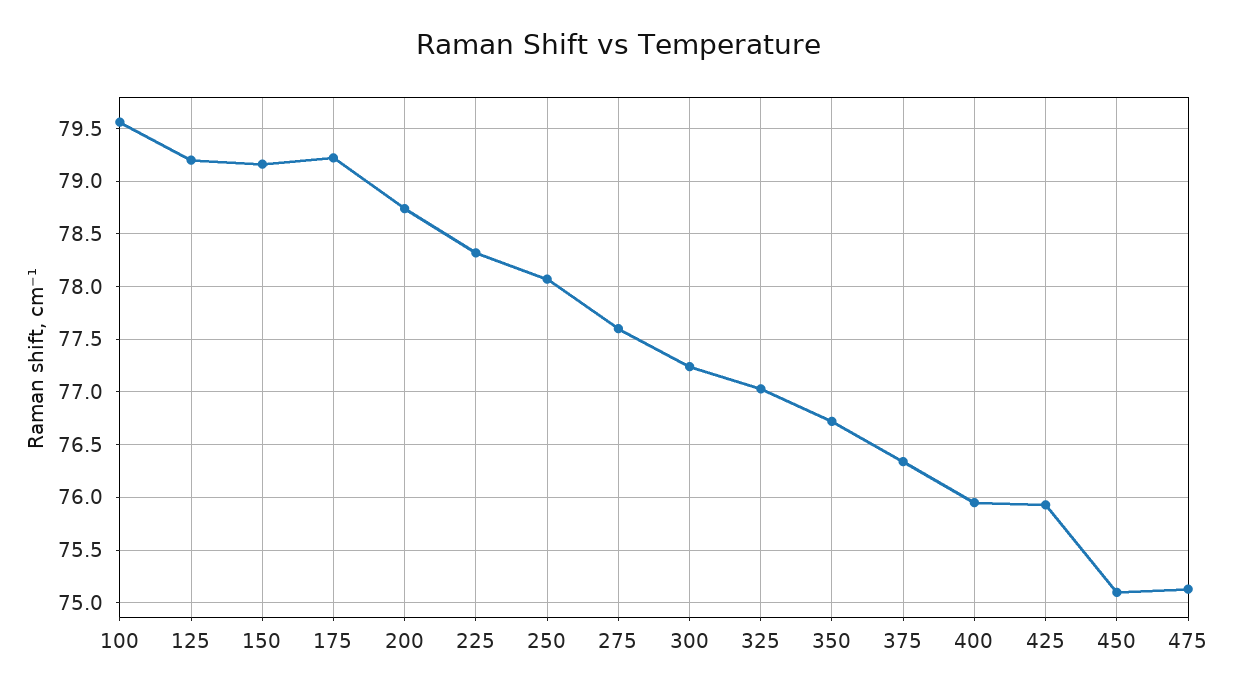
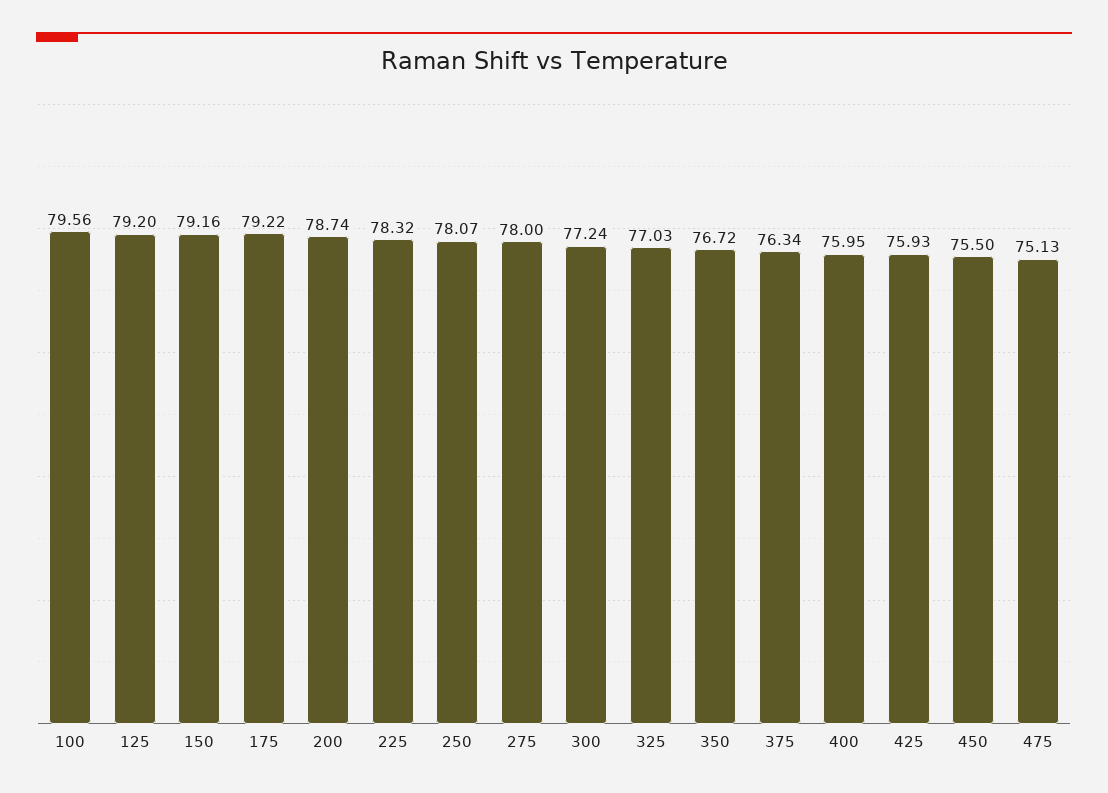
275: 77.6 -> 78
450: 75.1 -> 75.5

